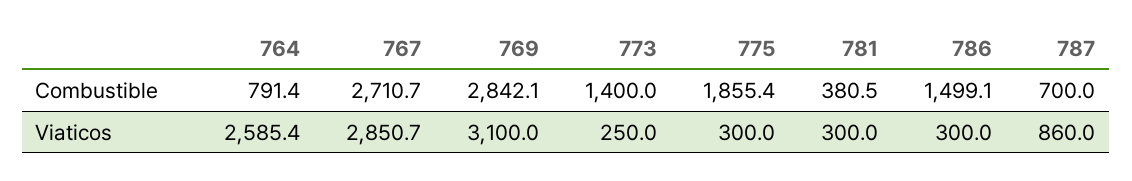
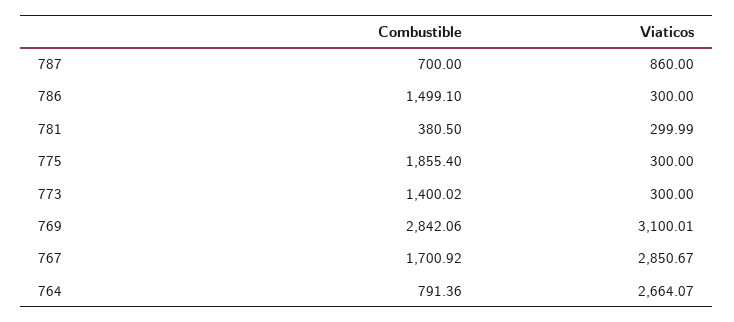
767, Combustible: 2710.7 -> 1700.92
764, Viaticos: 2585.4 -> 2664.07
773, Viaticos: 250 -> 300

